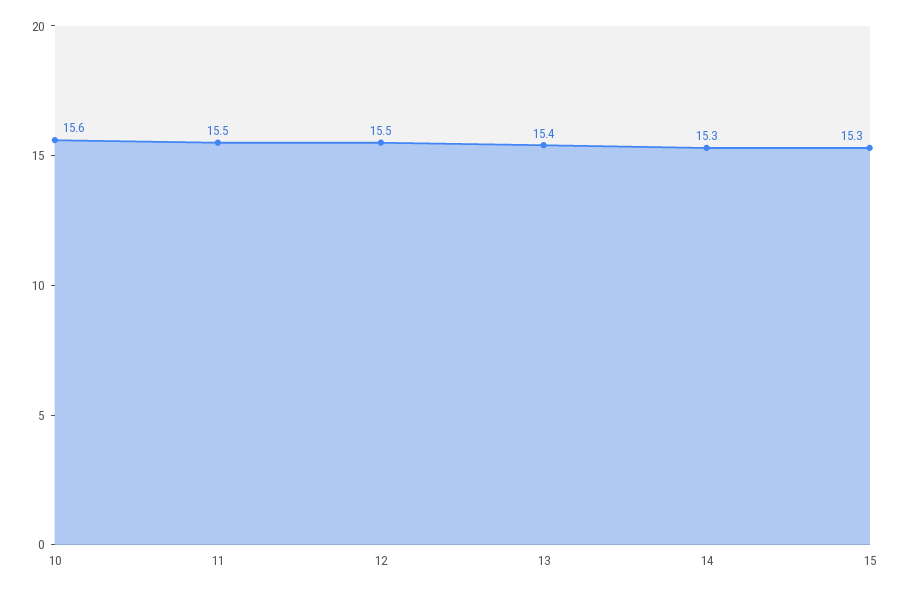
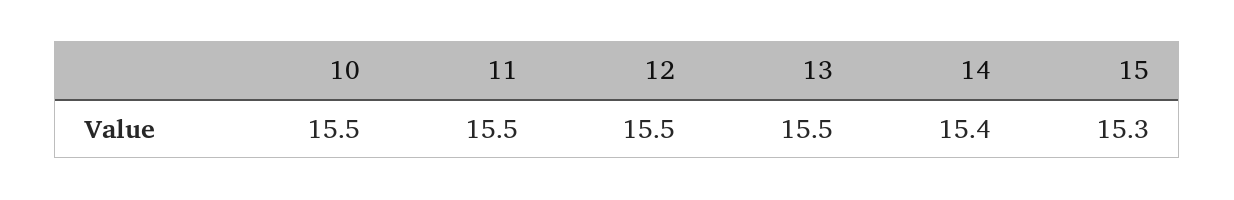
10: 15.6 -> 15.5
13: 15.4 -> 15.5
14: 15.3 -> 15.4

